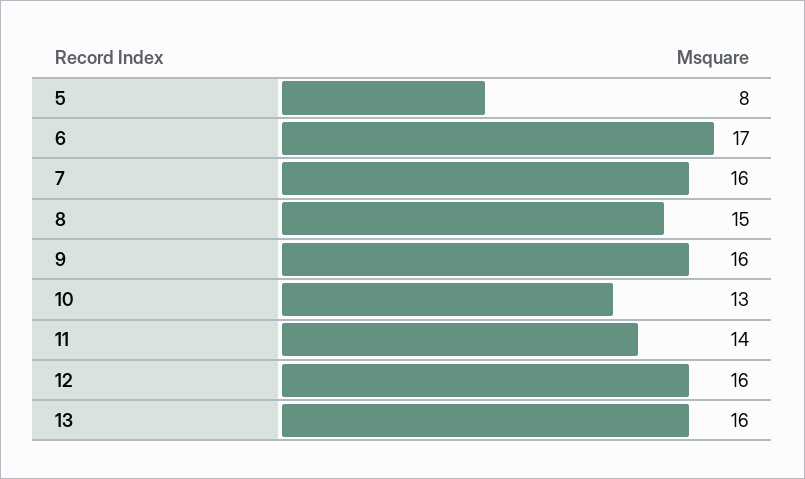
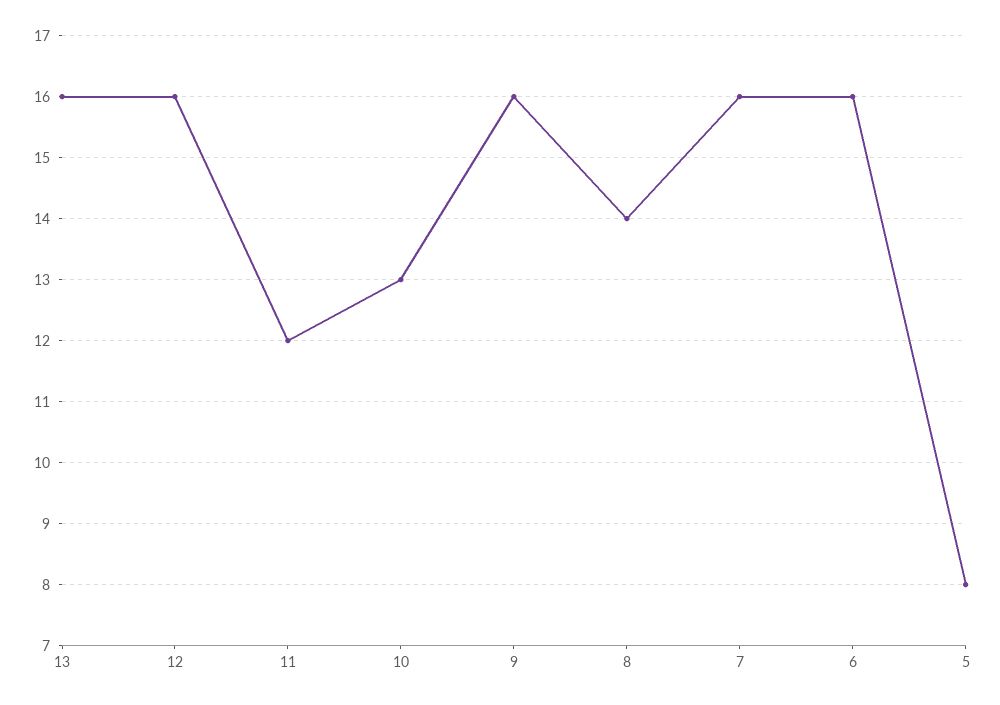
6: 17 -> 16
8: 15 -> 14
11: 14 -> 12

